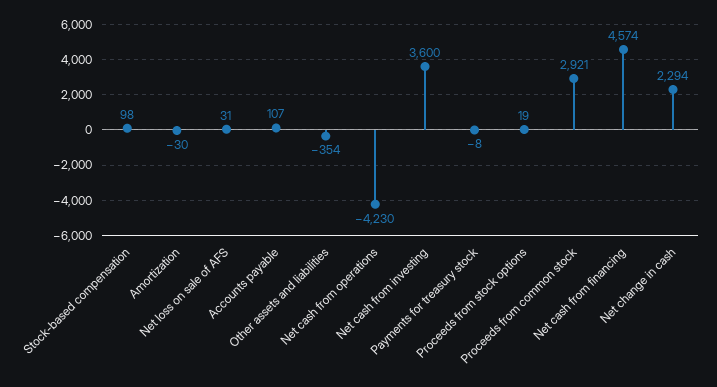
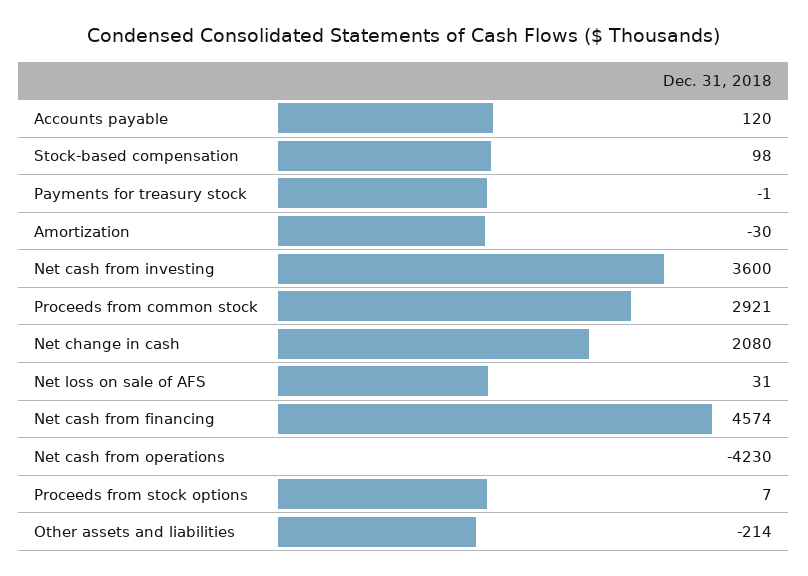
Accounts payable: 107 -> 120
Other assets and liabilities: -354 -> -214
Payments for treasury stock: -8 -> -1
Proceeds from stock options: 19 -> 7
Net change in cash: 2294 -> 2080

